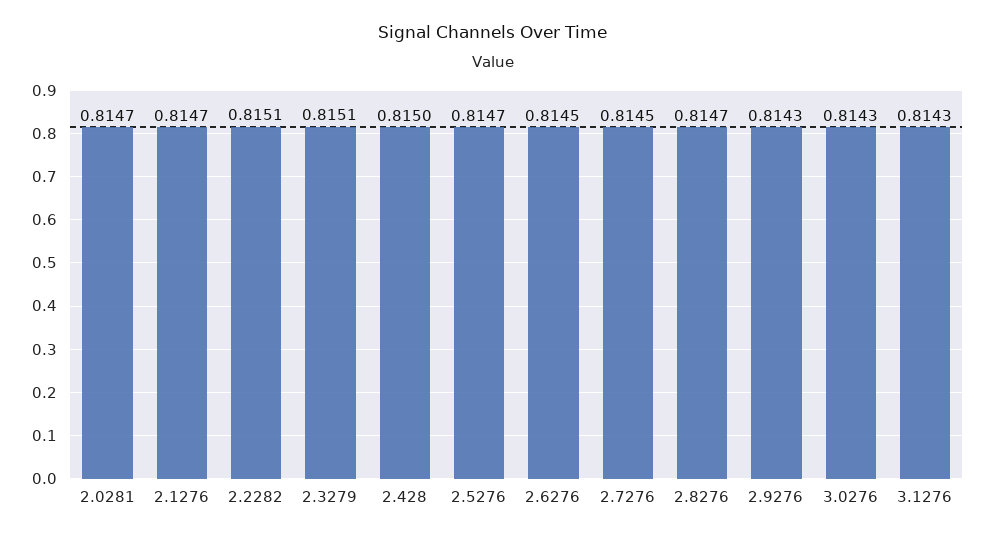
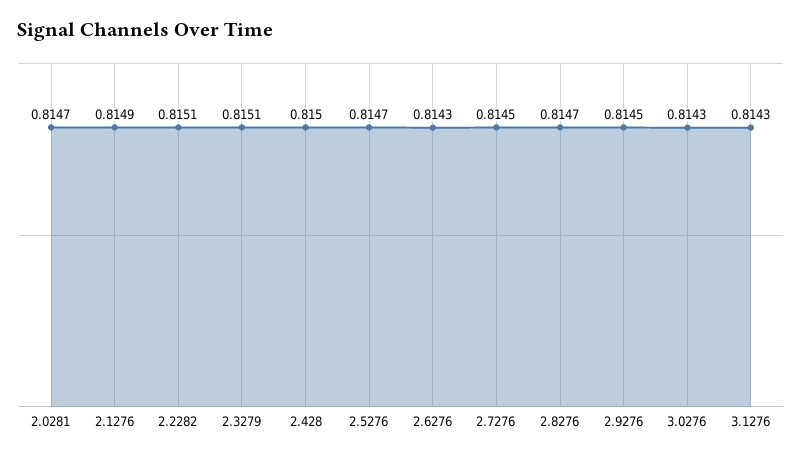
2.1276: 0.8147 -> 0.8149
2.6276: 0.8145 -> 0.8143
2.9276: 0.8143 -> 0.8145

